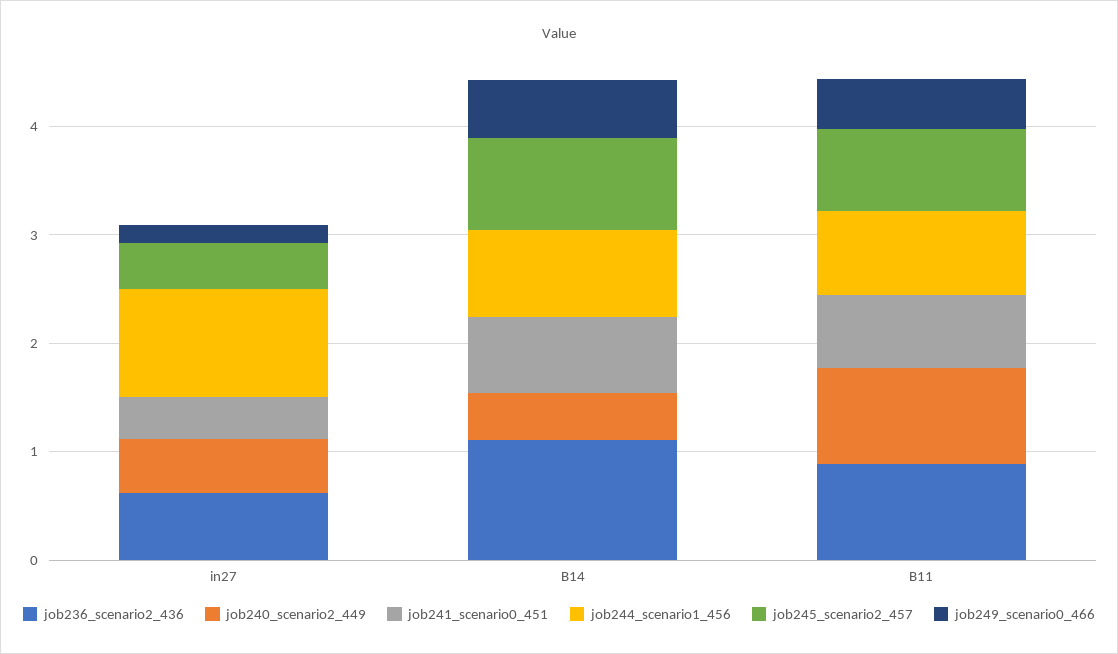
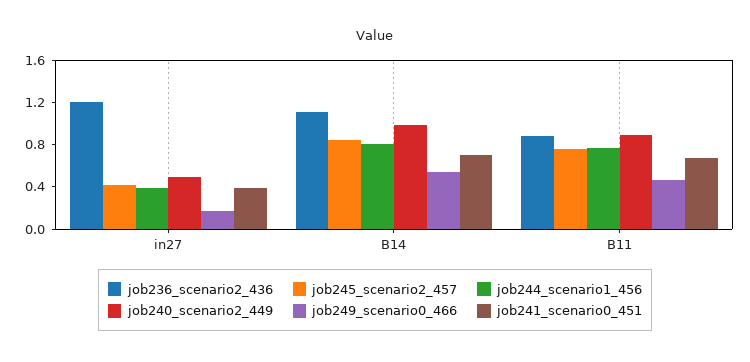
job236_scenario2_436, in27: 0.6 -> 1.2
job244_scenario1_456, in27: 1 -> 0.4
job240_scenario2_449, B14: 0.4 -> 1

